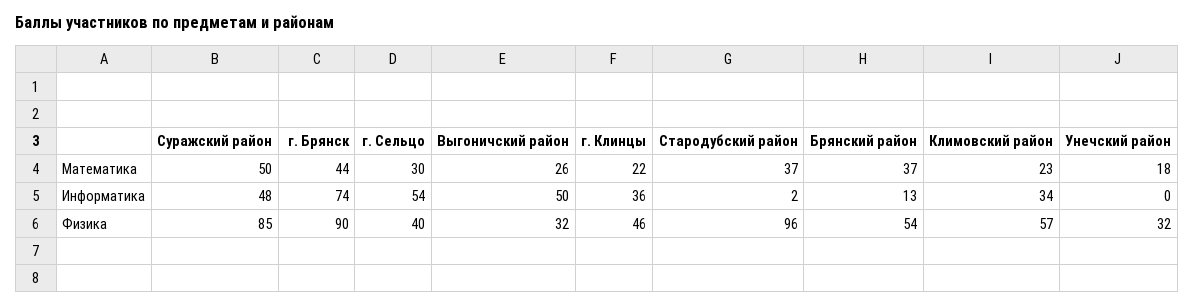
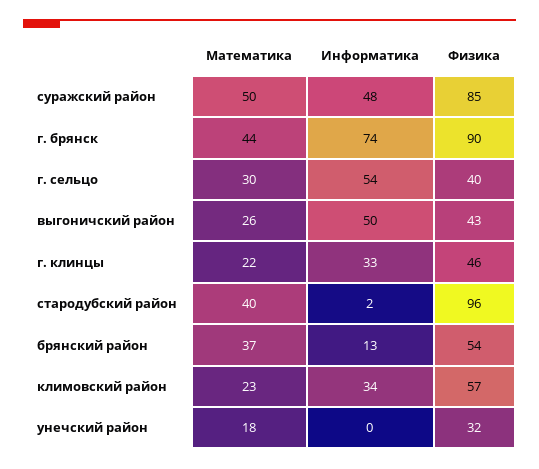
Стародубский район, Математика: 37 -> 40
г. Клинцы, Информатика: 36 -> 33
Выгоничский район, Физика: 32 -> 43

